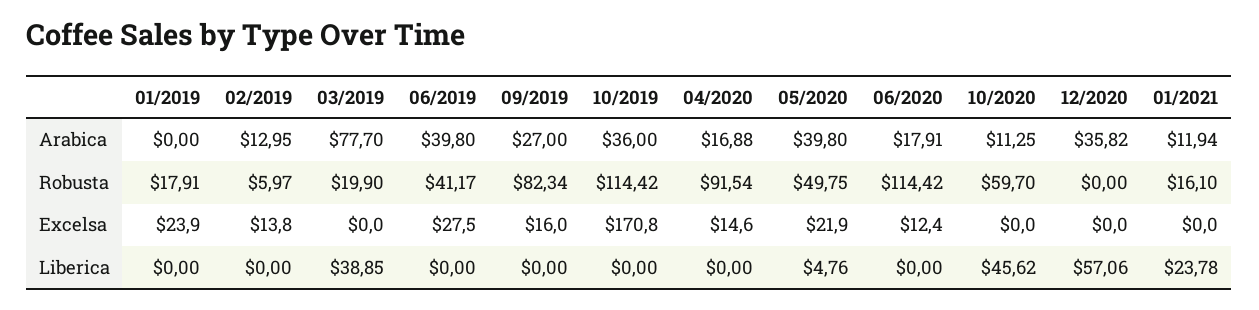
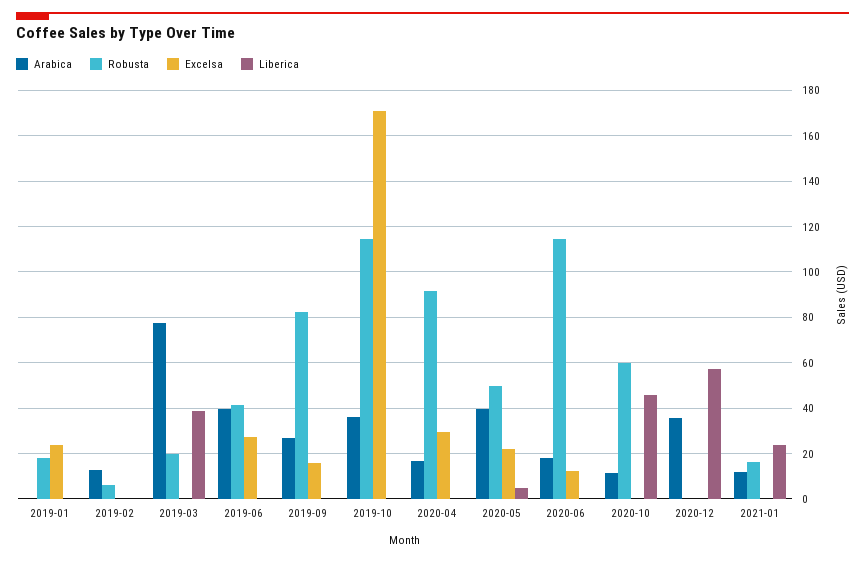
Excelsa, 02/2019: 13.8 -> 0
Excelsa, 04/2020: 14.6 -> 30

